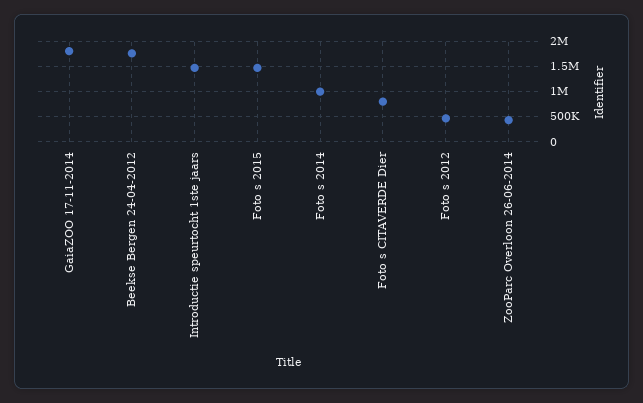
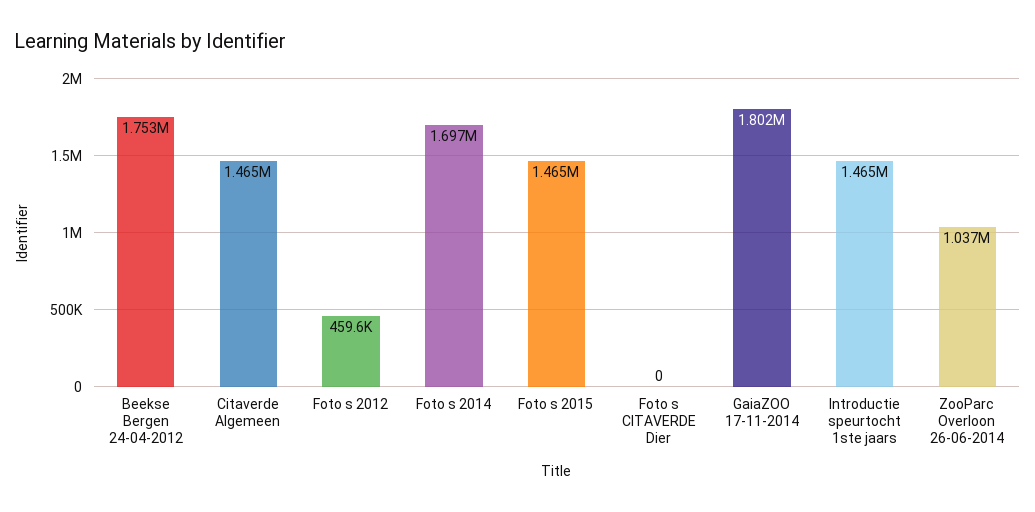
Foto s 2014: 1000000 -> 1697000
Foto s CITAVERDE Dier: 750000 -> 0
ZooParc Overloon 26-06-2014: 500000 -> 1037000
Citaverde Algemeen: none -> 1465000

